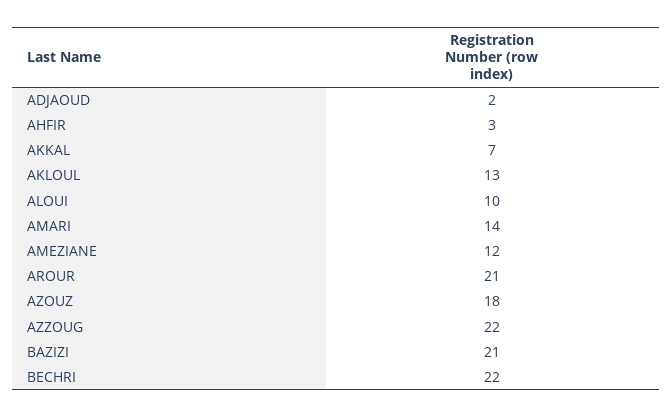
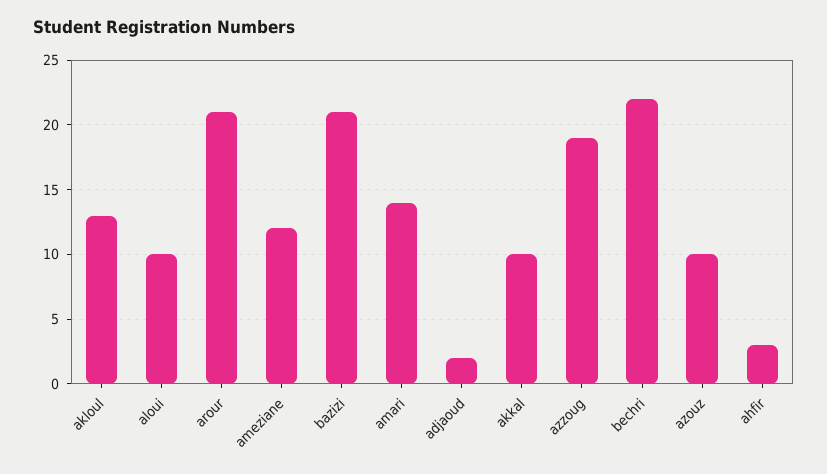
AKKAL: 7 -> 10
AZOUZ: 18 -> 10
AZZOUG: 22 -> 19

